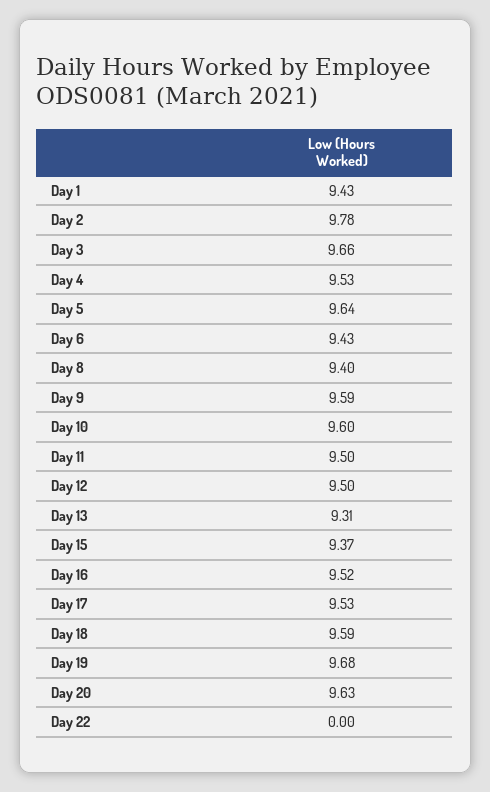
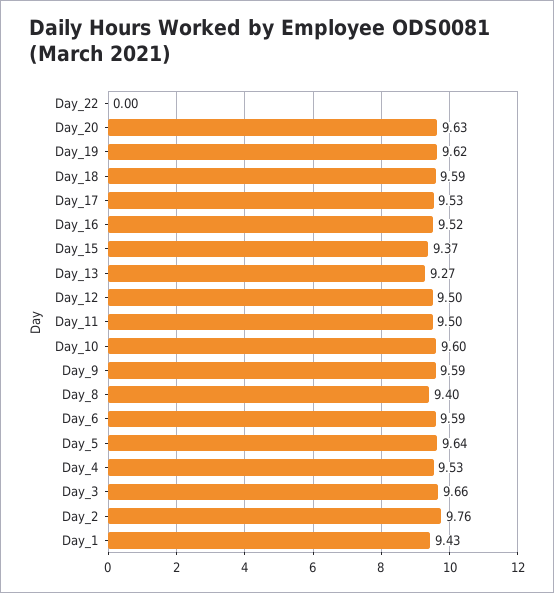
Day 2: 9.78 -> 9.76
Day 6: 9.43 -> 9.59
Day 13: 9.31 -> 9.27
Day 19: 9.68 -> 9.62

